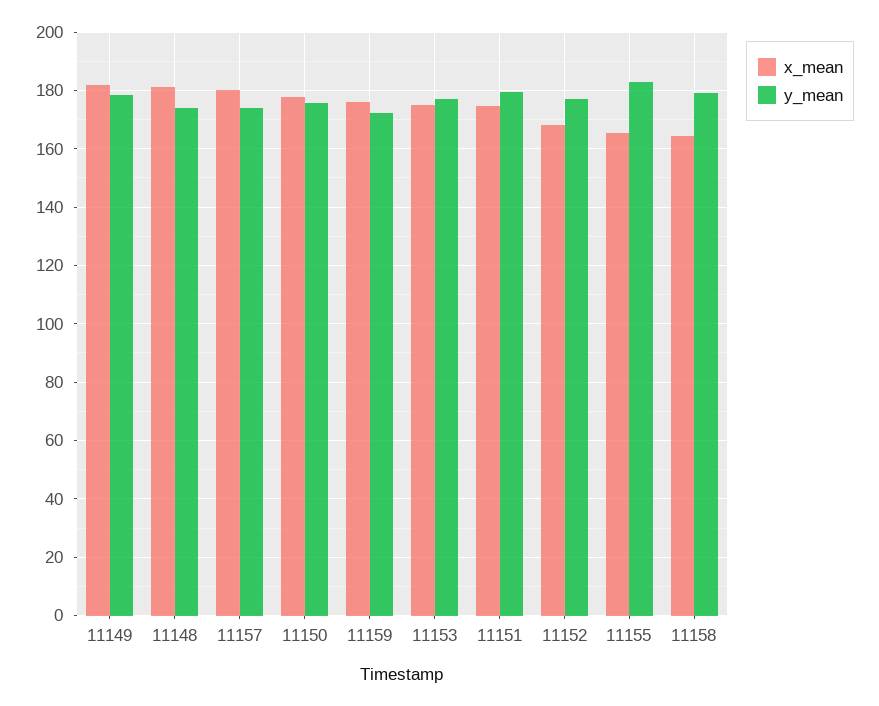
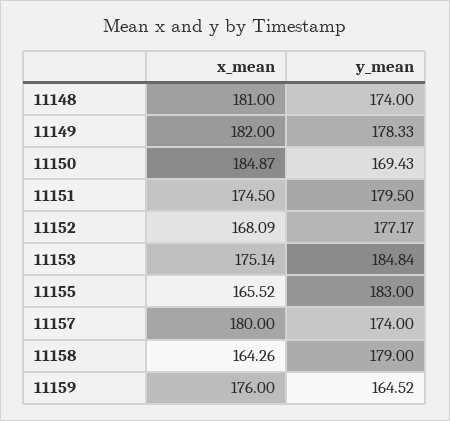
x_mean, 11150: 177.5 -> 184.87
y_mean, 11150: 175 -> 169.43
y_mean, 11159: 172.5 -> 164.52
y_mean, 11153: 177.5 -> 184.84

